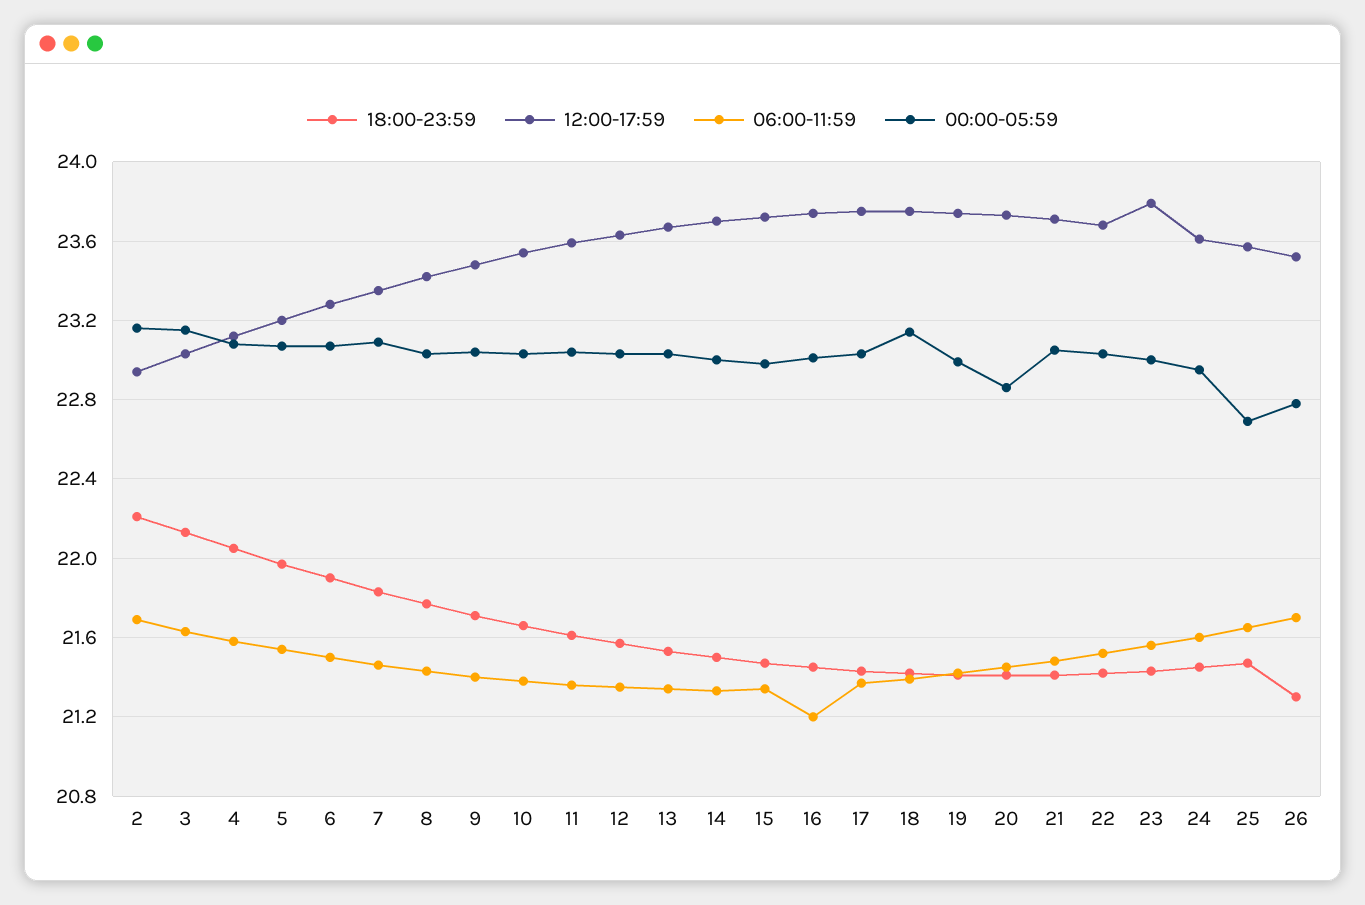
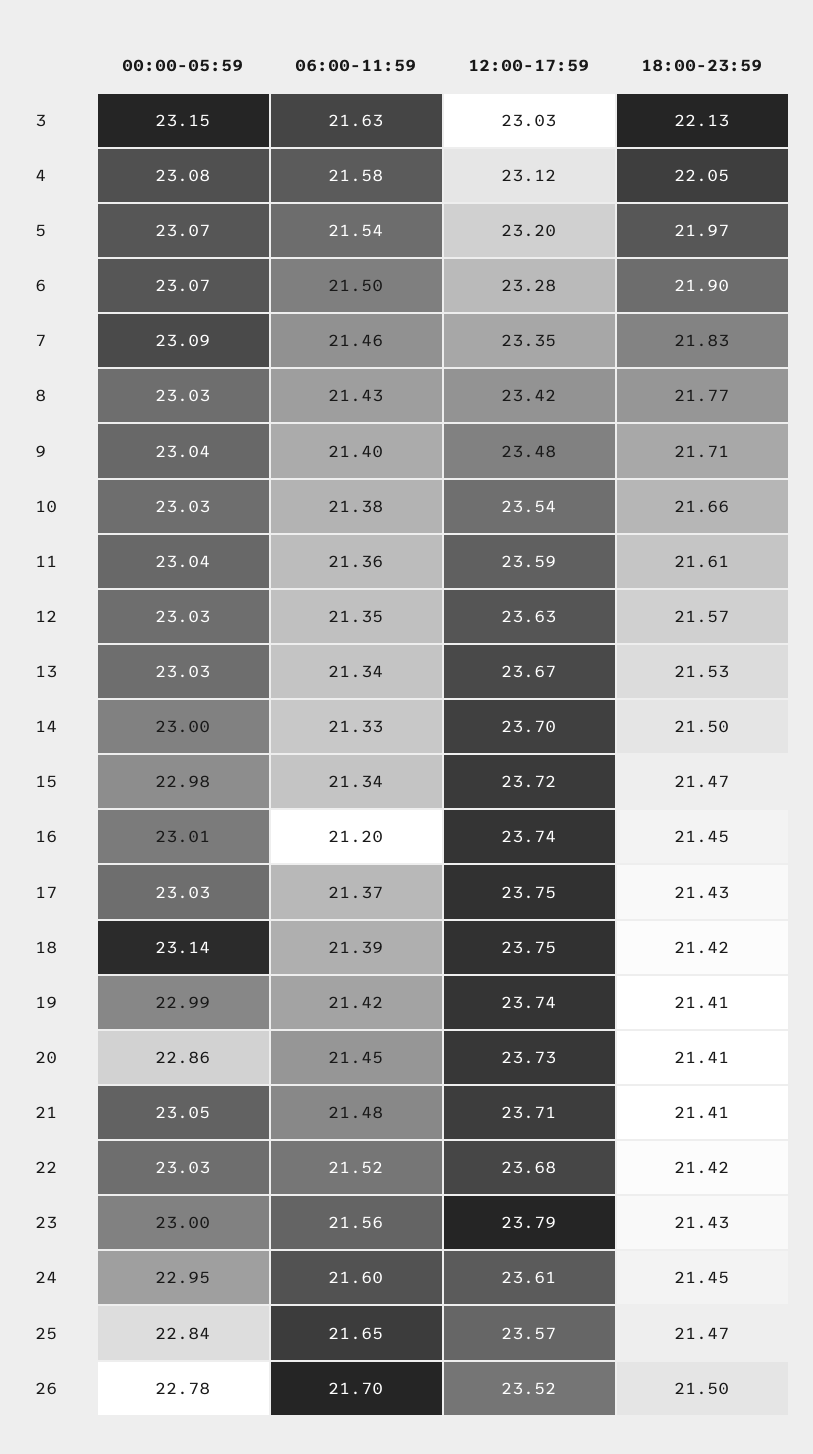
18:00-23:59, 2: 22.2 -> none
12:00-17:59, 2: 22.95 -> none
06:00-11:59, 2: 21.7 -> none
00:00-05:59, 2: 23.15 -> none
00:00-05:59, 25: 22.7 -> 22.84
18:00-23:59, 26: 21.3 -> 21.5

